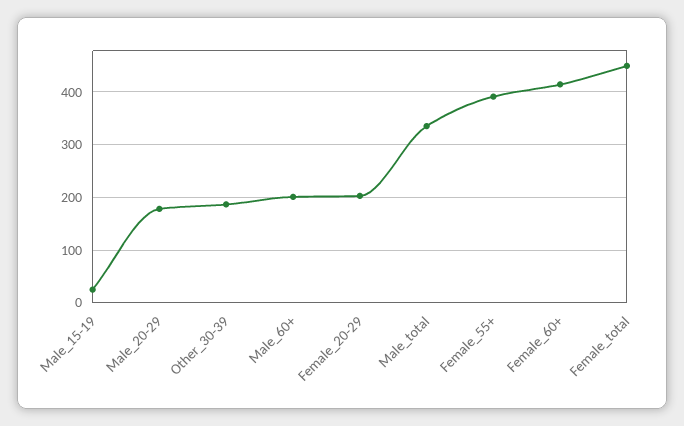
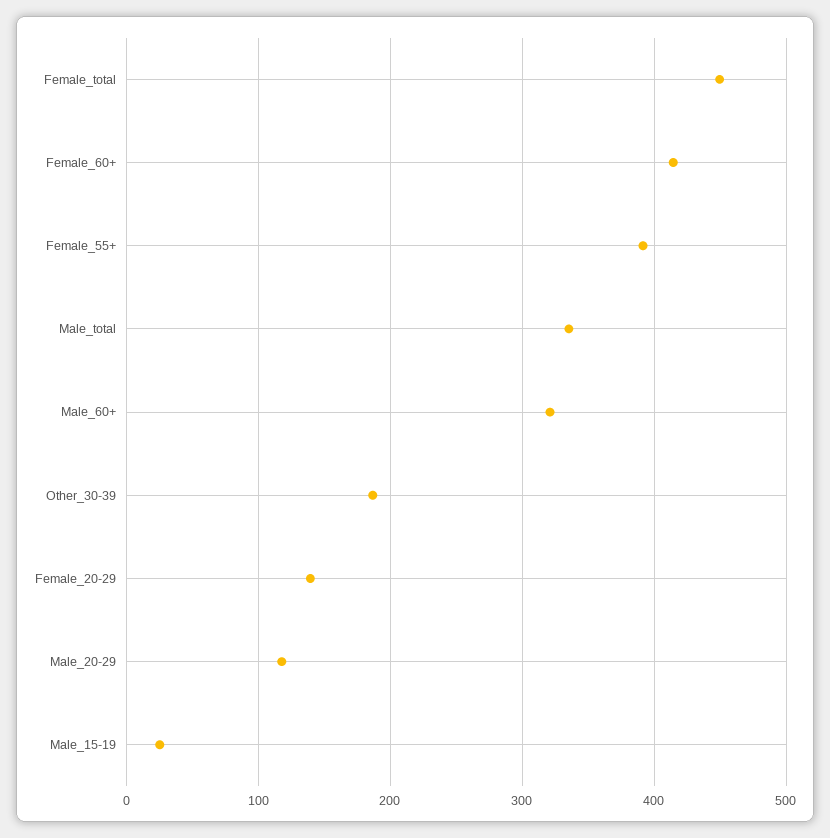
Male_20-29: 180 -> 120
Male_60+: 200 -> 320
Female_20-29: 200 -> 140

